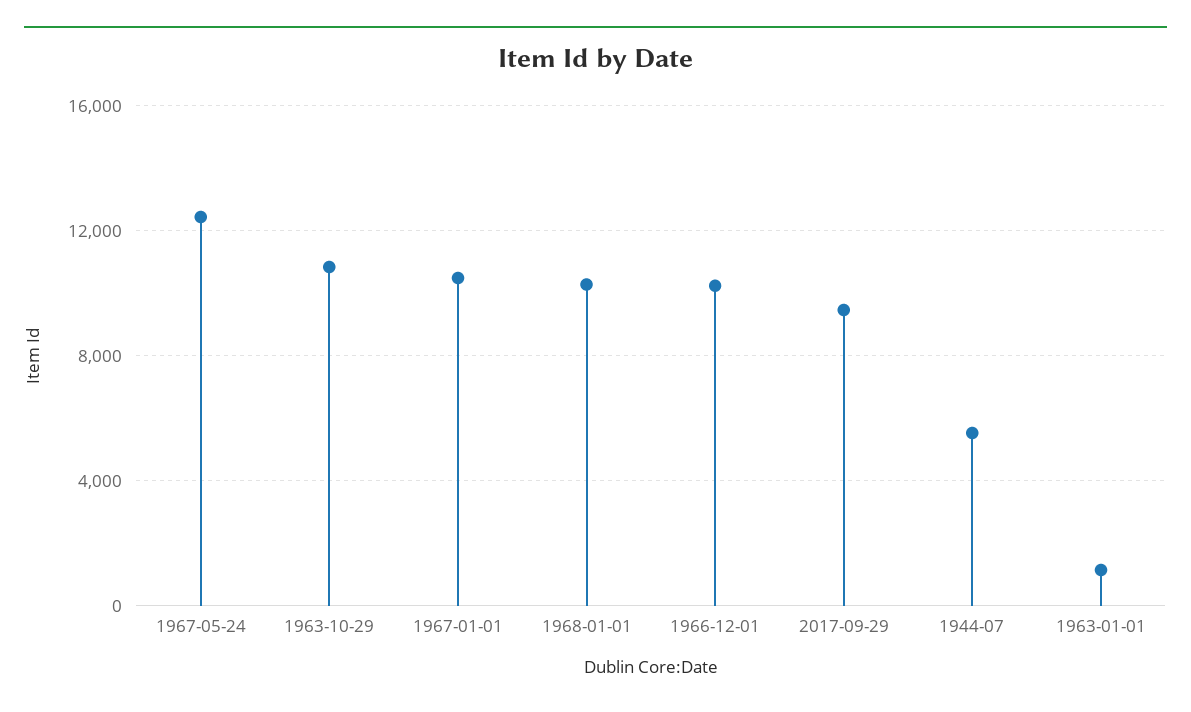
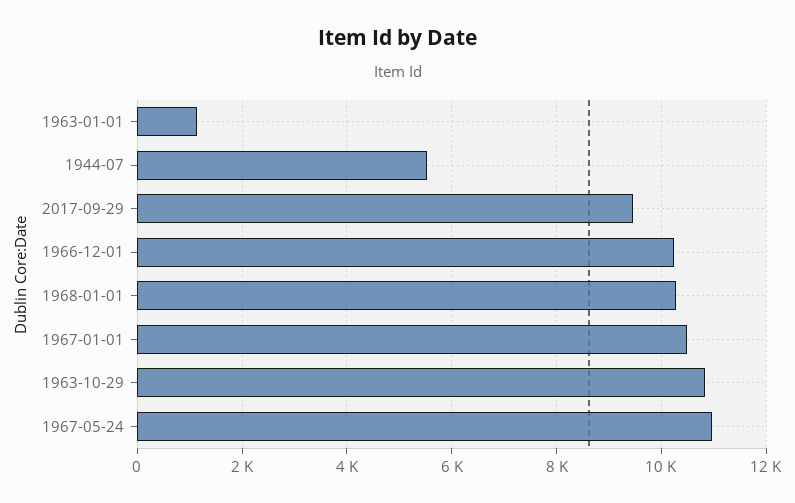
1967-05-24: 12500 -> 11000

